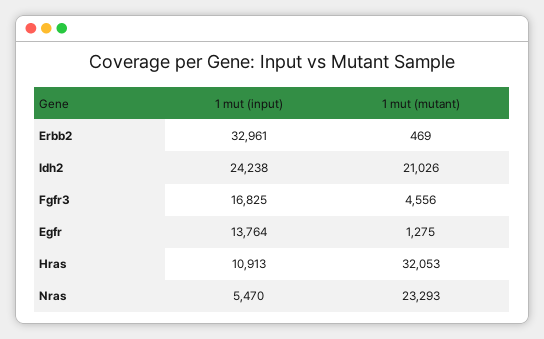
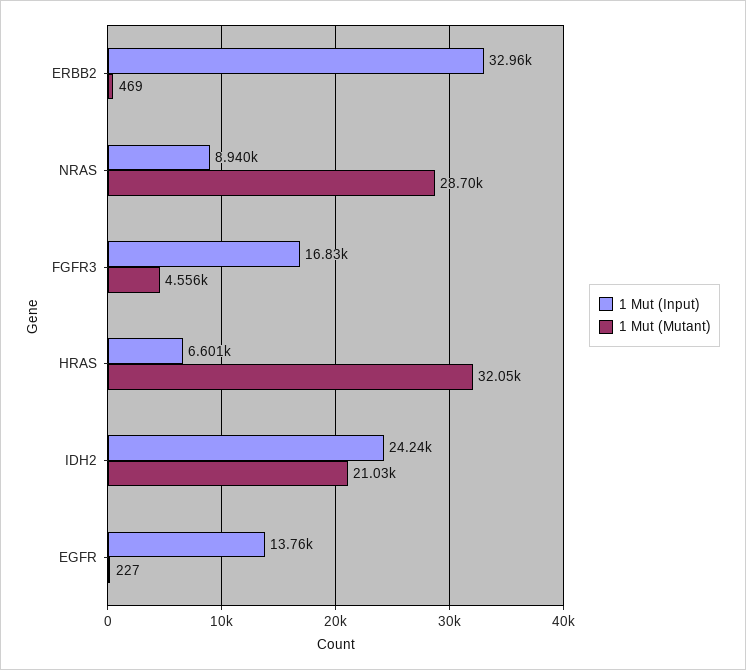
1 mut (mutant), Egfr: 1275 -> 227
1 mut (input), Hras: 10913 -> 6601
1 mut (input), Nras: 5470 -> 8940
1 mut (mutant), Nras: 23293 -> 28700

